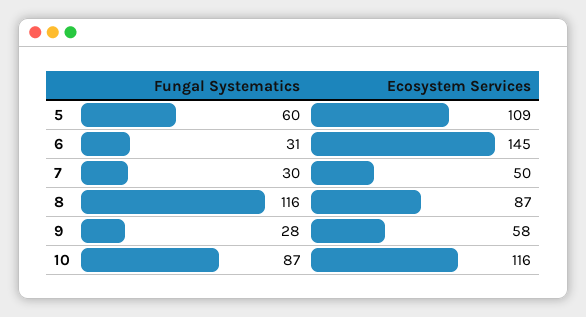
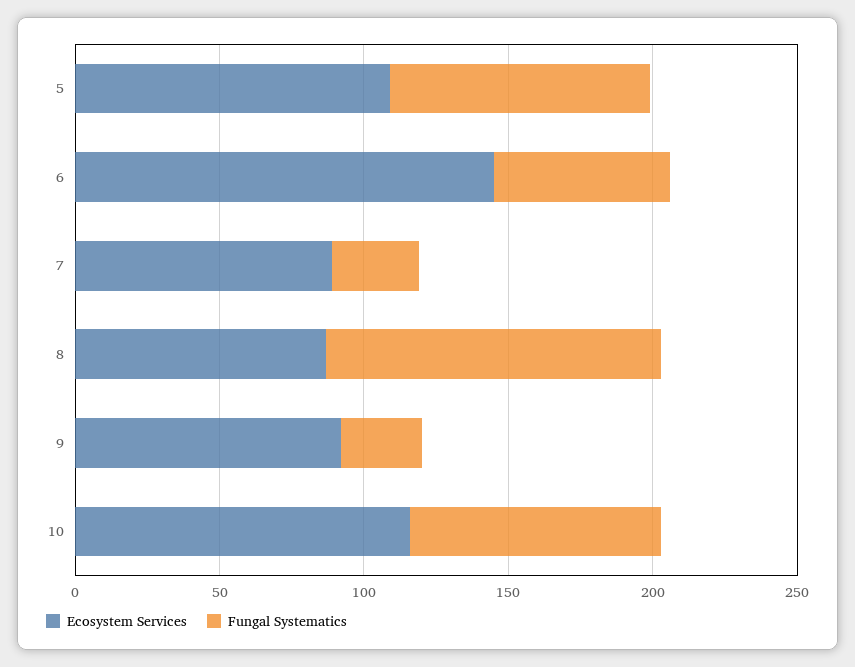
Fungal Systematics, 5: 60 -> 90
Fungal Systematics, 6: 31 -> 60
Ecosystem Services, 7: 50 -> 90
Ecosystem Services, 9: 58 -> 90

